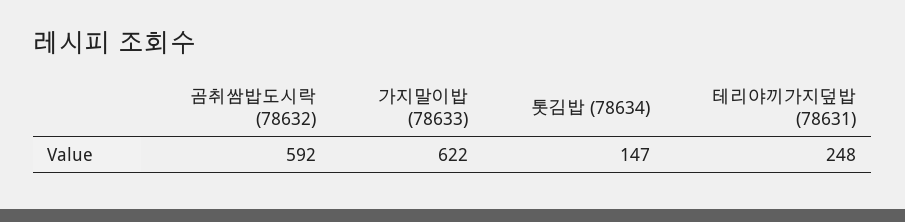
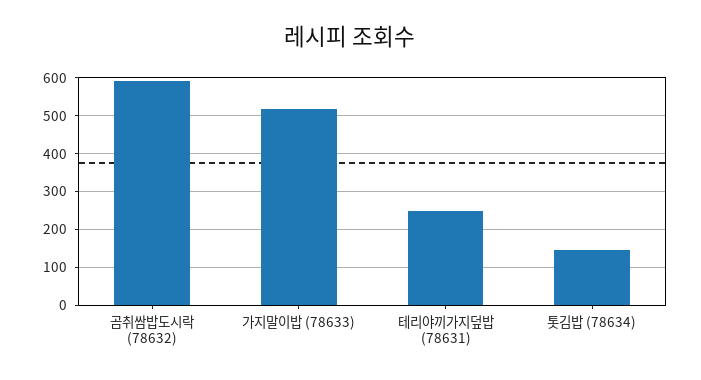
가지말이밥 (78633): 622 -> 520

